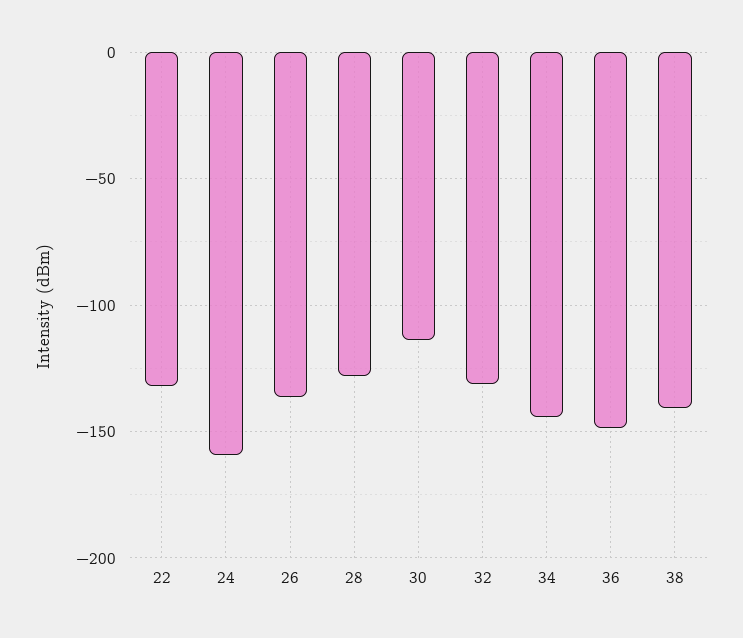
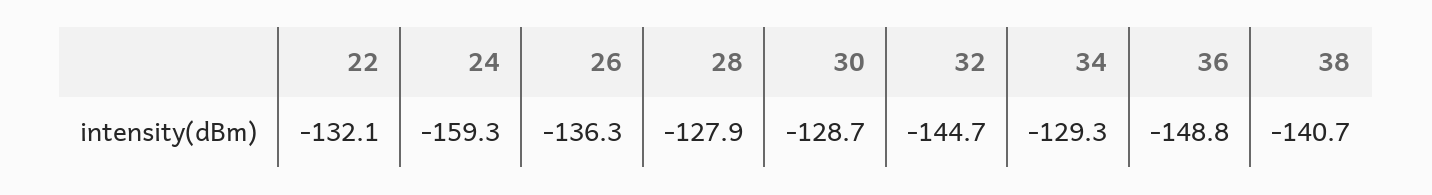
30: -115 -> -128.7
32: -130 -> -144.7
34: -145 -> -129.3

